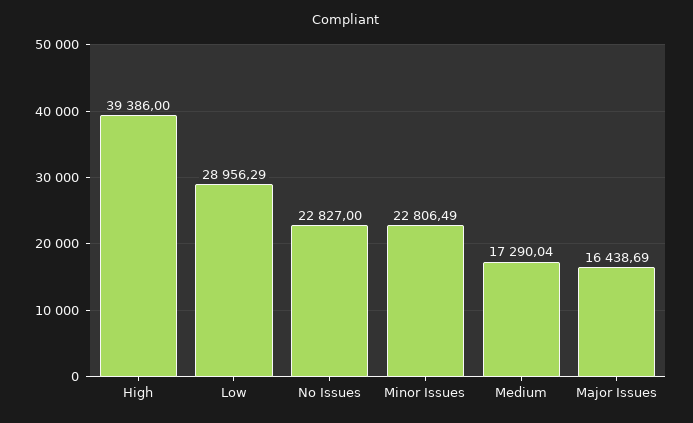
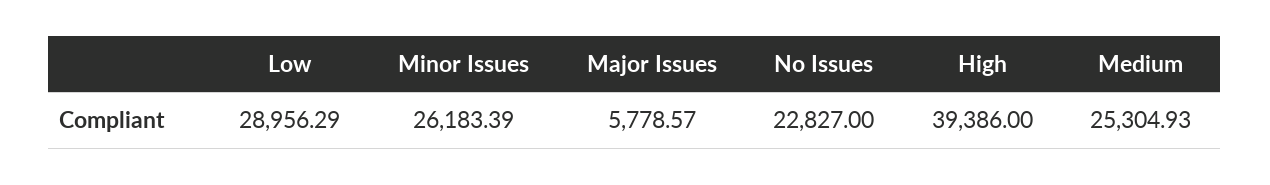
Minor Issues: 22806.49 -> 26183.39
Medium: 17290.04 -> 25304.93
Major Issues: 16438.69 -> 5778.57

